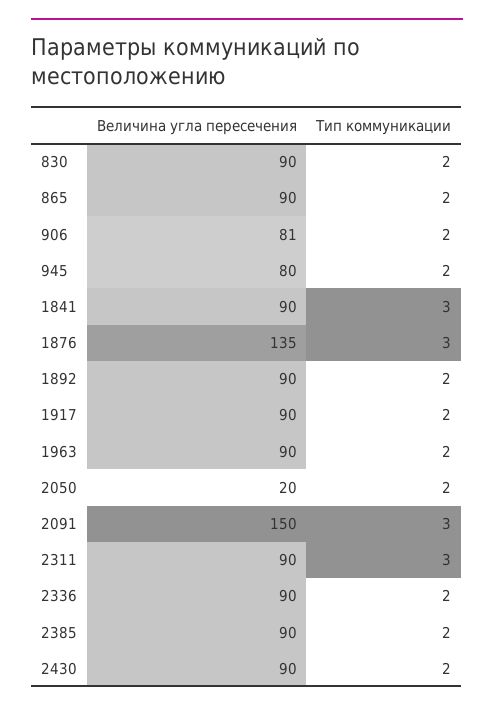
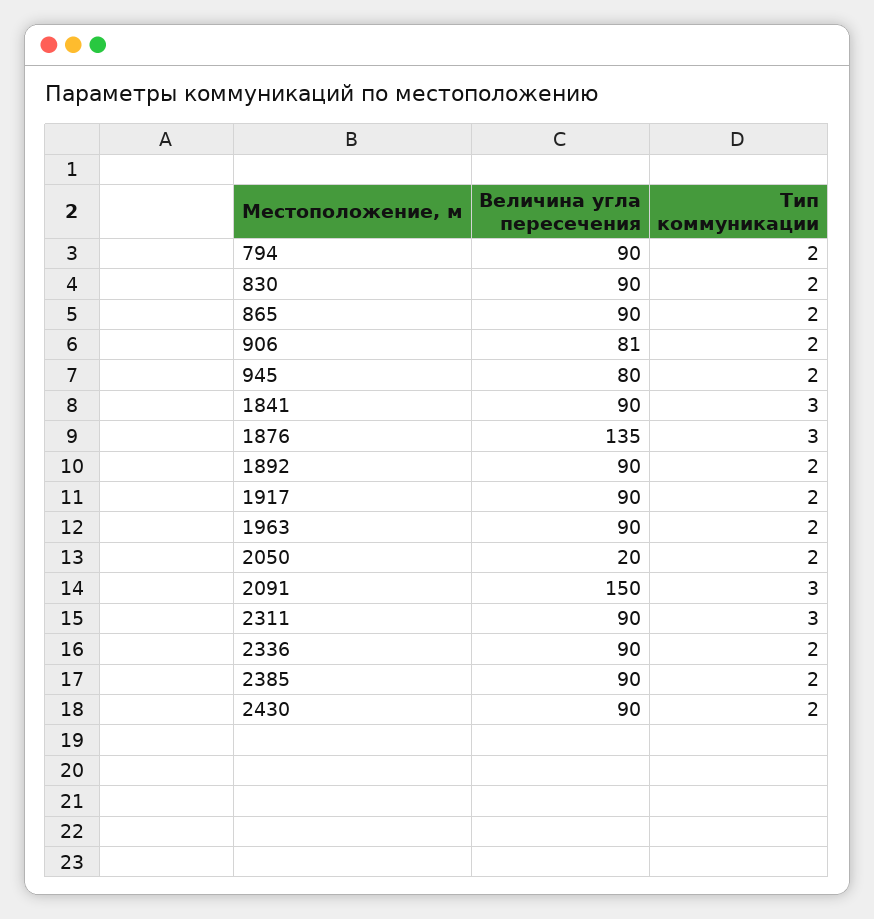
Величина угла пересечения, 794: none -> 90
Тип коммуникации, 794: none -> 2

